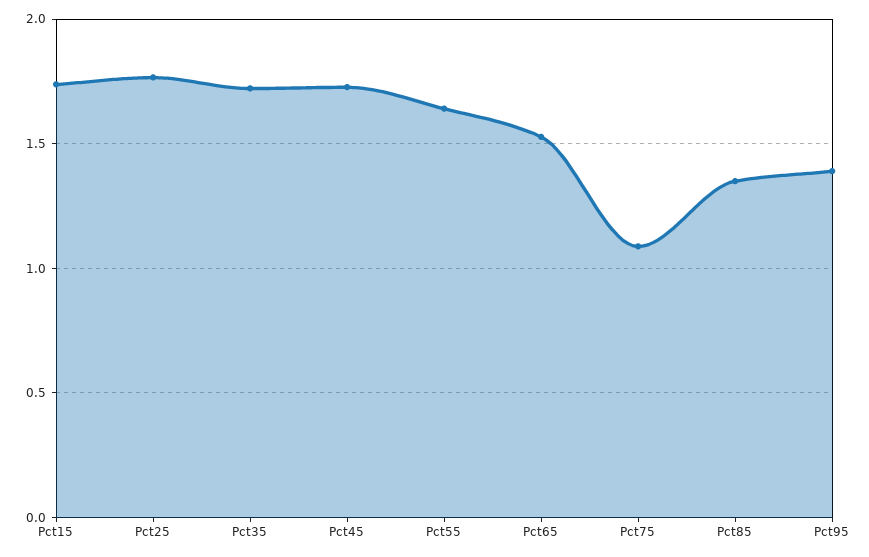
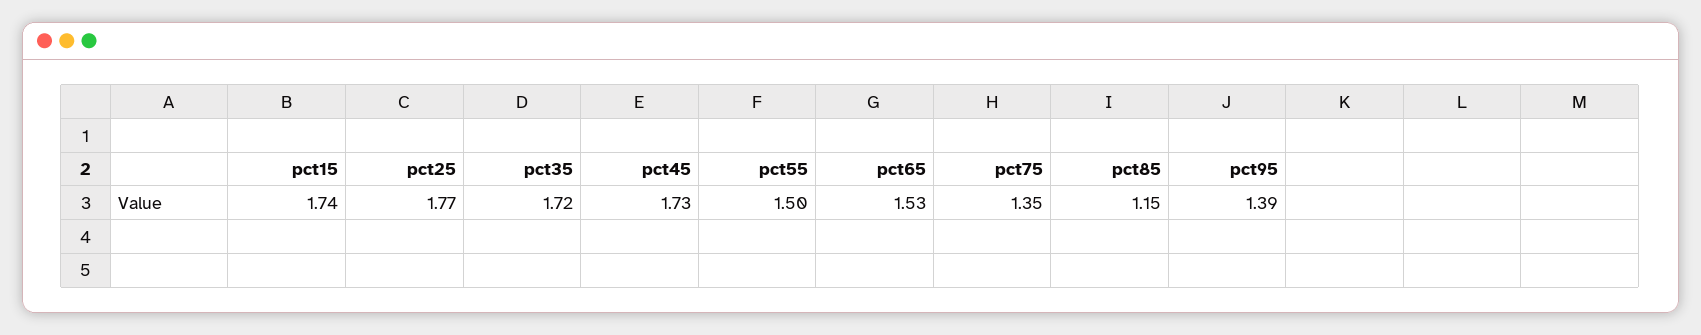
Pct55: 1.65 -> 1.5
Pct75: 1.1 -> 1.35
Pct85: 1.35 -> 1.15

